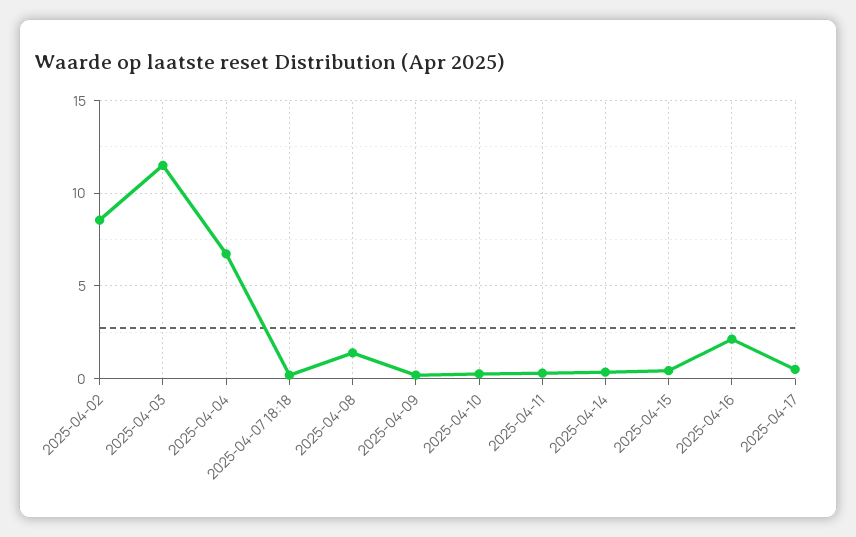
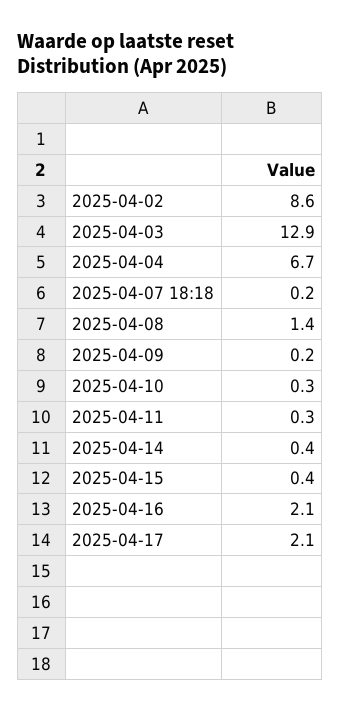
2025-04-03: 11.5 -> 12.9
2025-04-17: 0.5 -> 2.1

